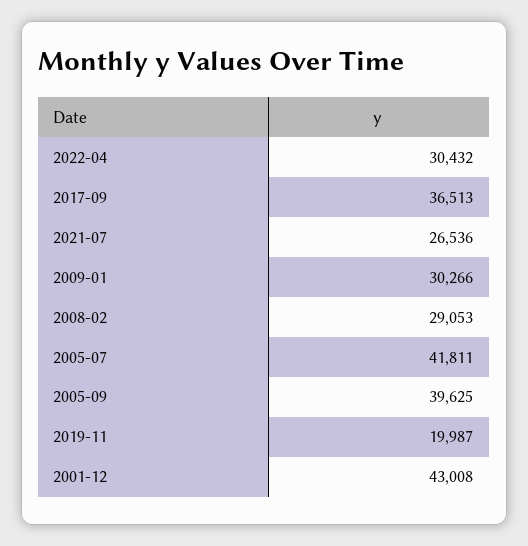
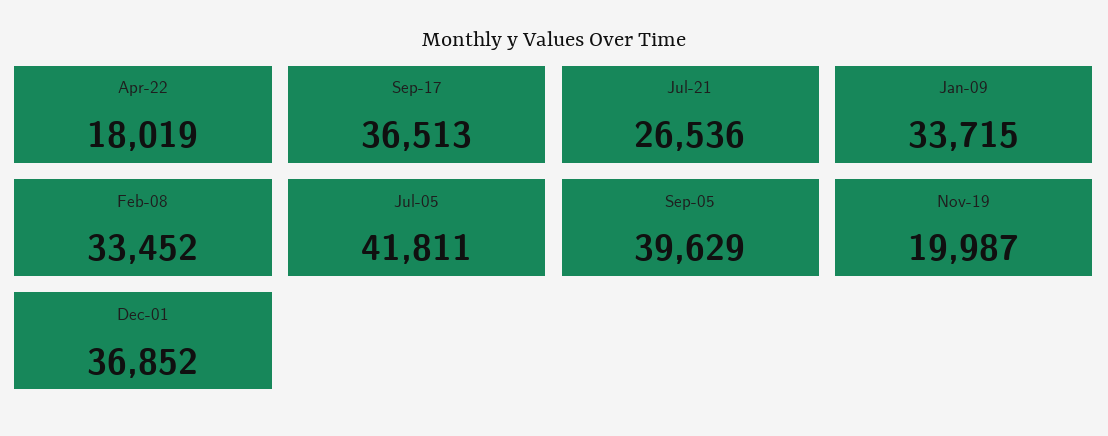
2022-04: 30432 -> 18019
2009-01: 30266 -> 33715
2008-02: 29053 -> 33452
2005-09: 39625 -> 39629
2001-12: 43008 -> 36852

